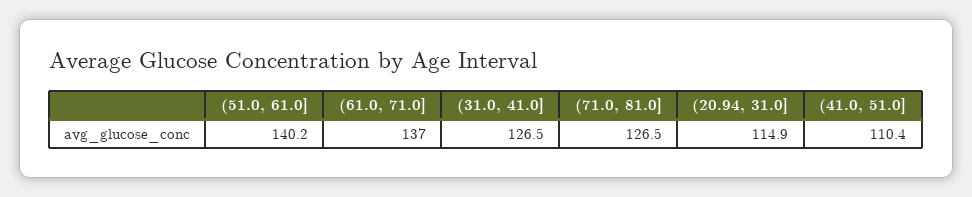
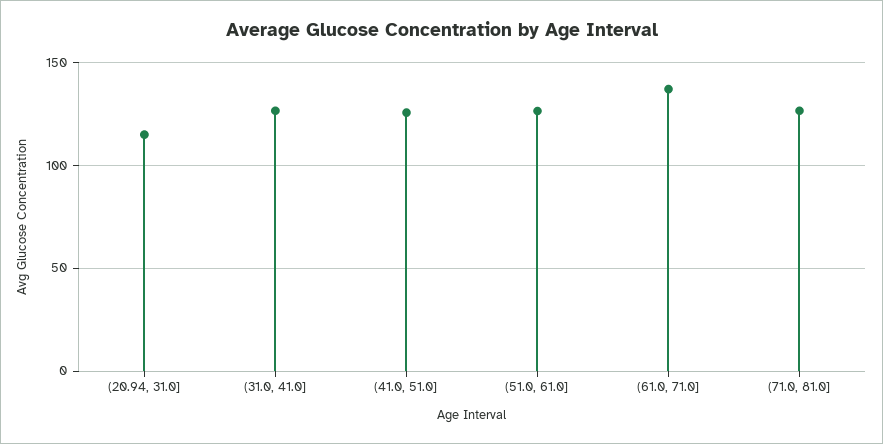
(51.0, 61.0]: 140.2 -> 125
(41.0, 51.0]: 110.4 -> 125

